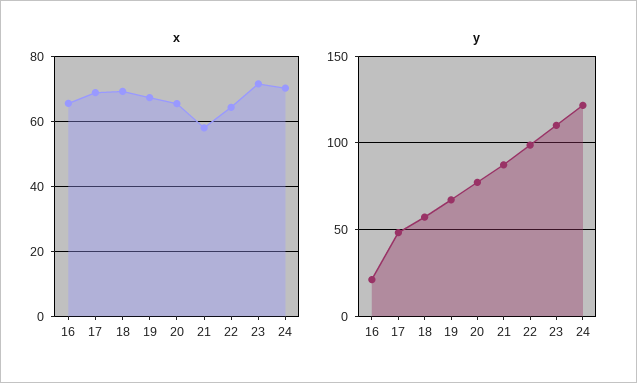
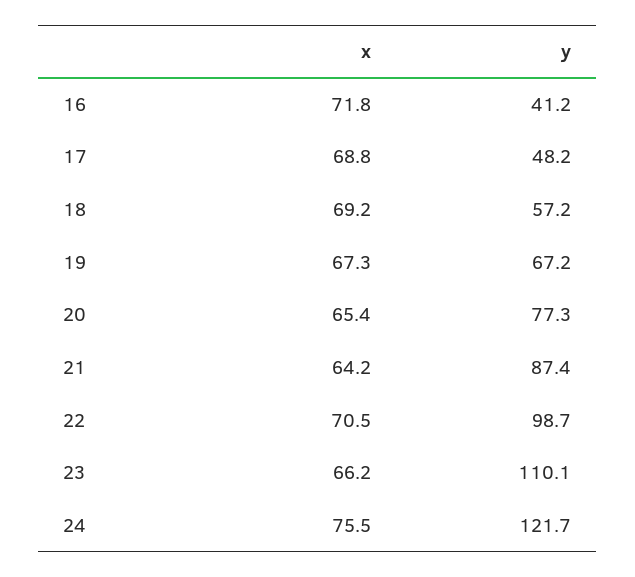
x, 16: 66 -> 71.8
x, 21: 58 -> 64.2
x, 22: 64 -> 70.5
x, 23: 72 -> 66.2
x, 24: 70 -> 75.5
y, 16: 20 -> 41.2

